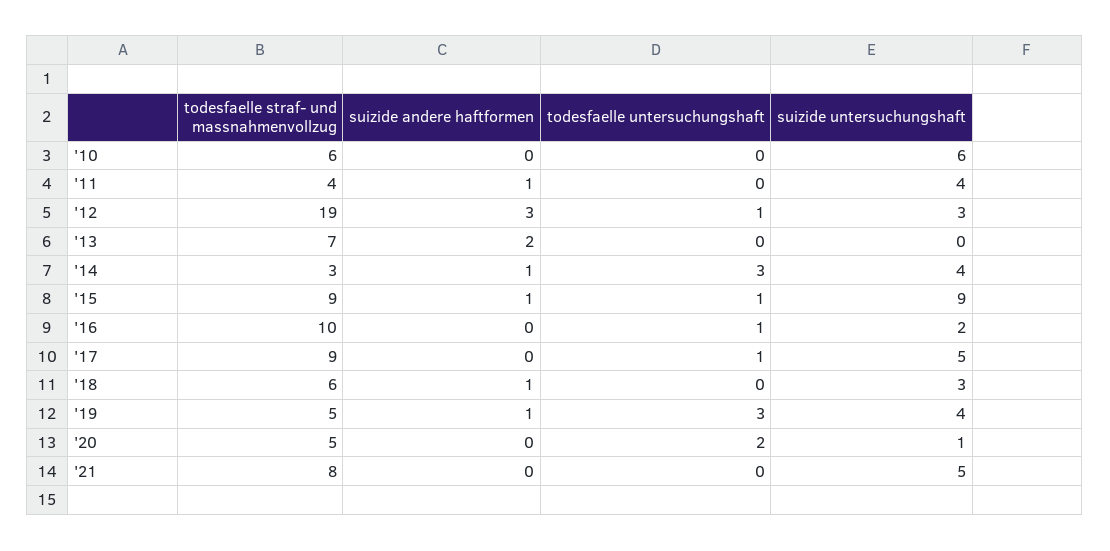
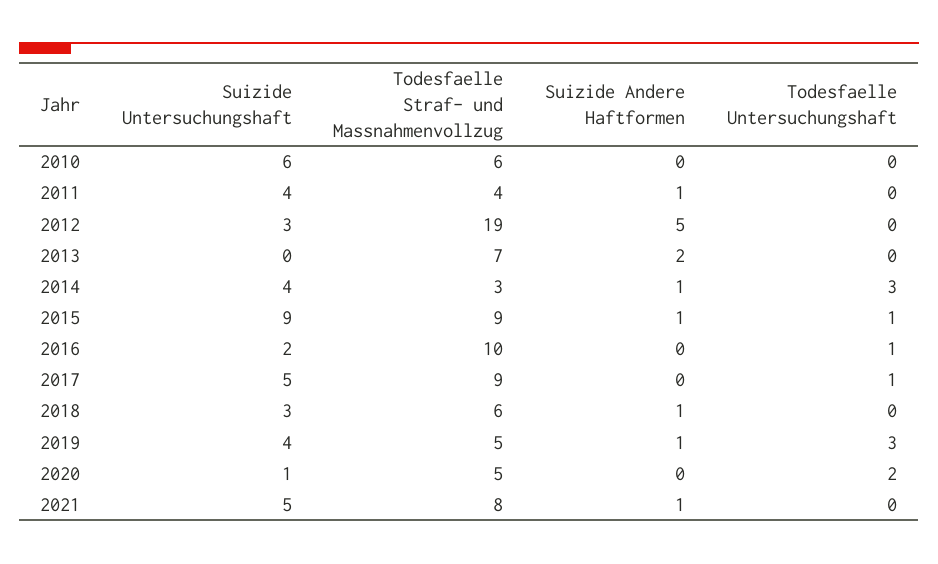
suizide andere haftformen, '12: 3 -> 5
todesfaelle untersuchungshaft, '12: 1 -> 0
suizide andere haftformen, '21: 0 -> 1

